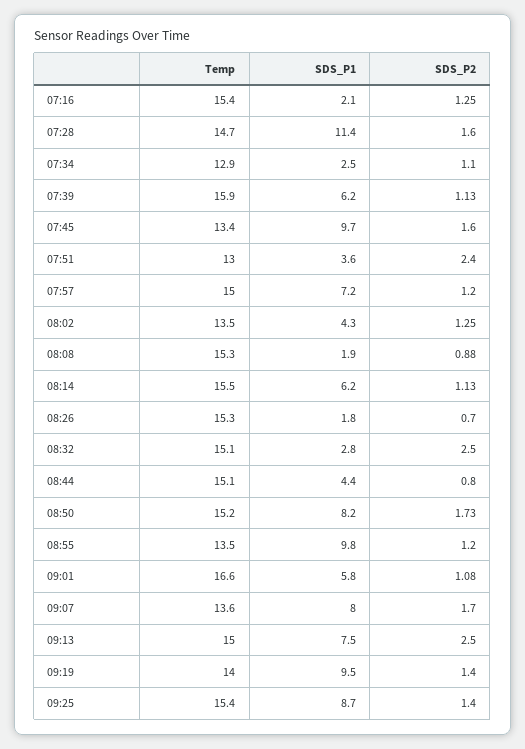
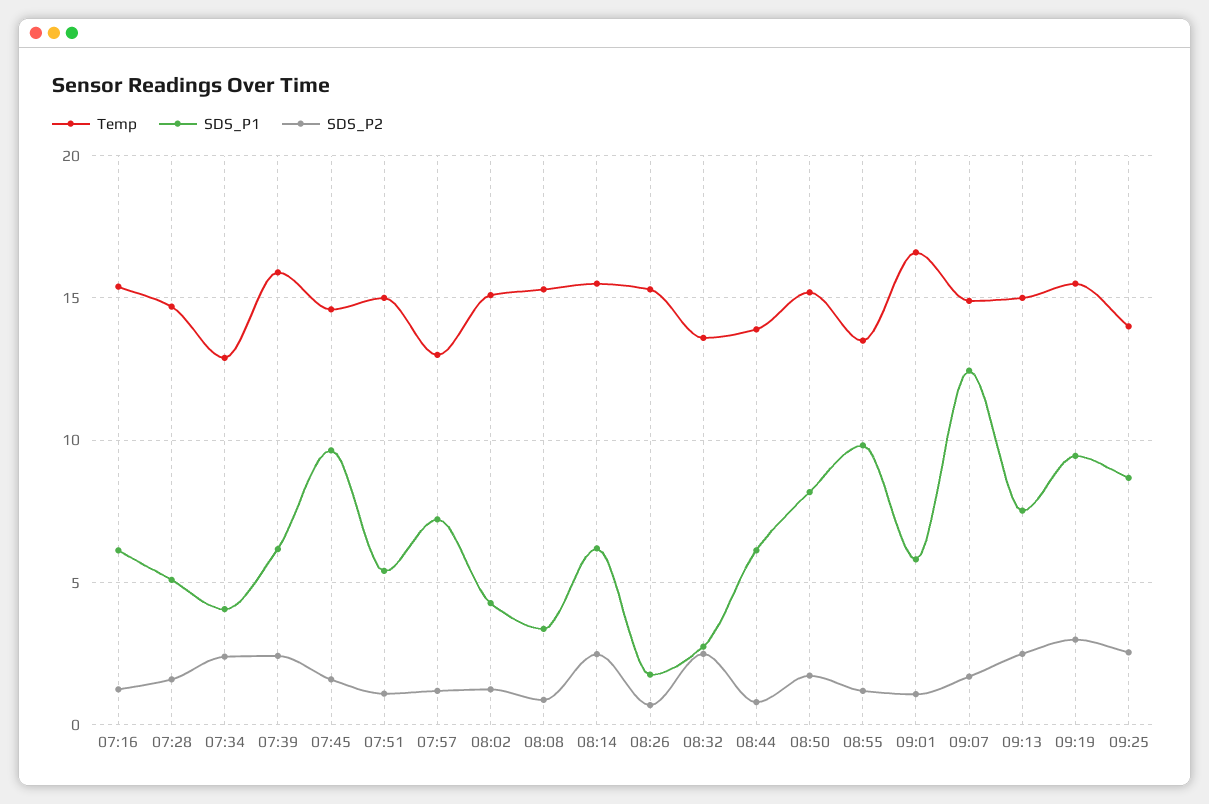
SDS_P1, 07:16: 2.1 -> 6
SDS_P1, 07:28: 11.4 -> 5
SDS_P1, 07:34: 2.5 -> 4
SDS_P2, 07:34: 1.1 -> 2.5
SDS_P2, 07:39: 1.13 -> 2.5
Temp, 07:45: 13.4 -> 14.5
Temp, 07:51: 13 -> 15
SDS_P1, 07:51: 3.6 -> 5.5
SDS_P2, 07:51: 2.4 -> 1
Temp, 07:57: 15 -> 13
Temp, 08:02: 13.5 -> 15
SDS_P1, 08:08: 1.9 -> 3.5
SDS_P2, 08:14: 1.13 -> 2.5
Temp, 08:32: 15.1 -> 13.5
Temp, 08:44: 15.1 -> 14
SDS_P1, 08:44: 4.4 -> 6
Temp, 09:07: 13.6 -> 15
SDS_P1, 09:07: 8 -> 12.5
Temp, 09:19: 14 -> 15.5
SDS_P2, 09:19: 1.4 -> 3
Temp, 09:25: 15.4 -> 14
SDS_P2, 09:25: 1.4 -> 2.5

